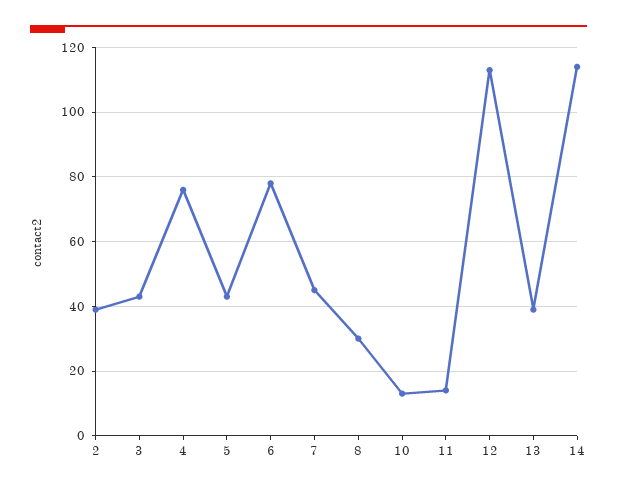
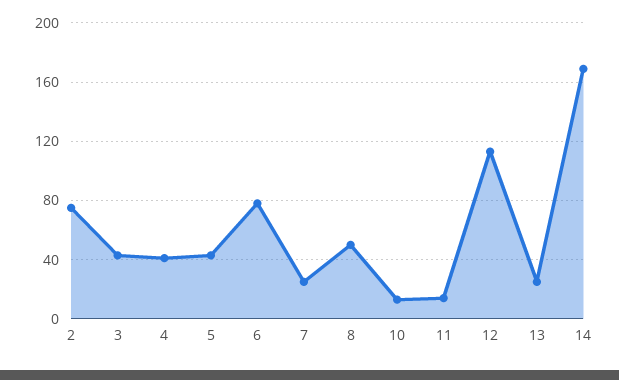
2: 40 -> 75
4: 75 -> 40
7: 45 -> 25
8: 30 -> 50
13: 40 -> 25
14: 115 -> 170

